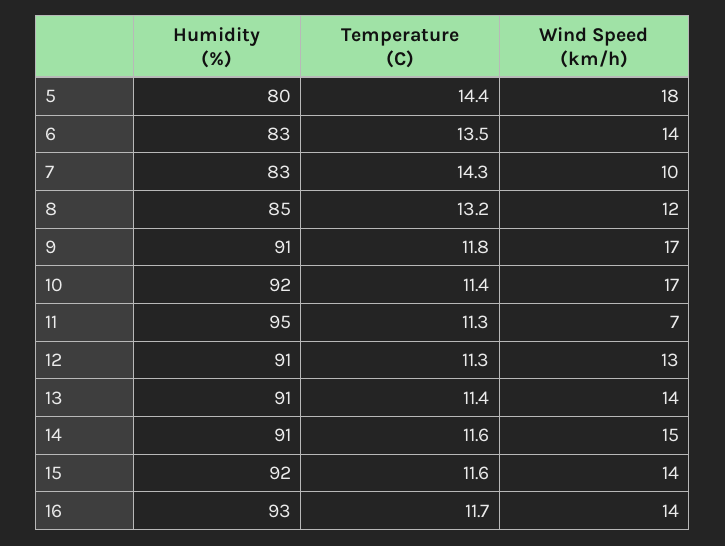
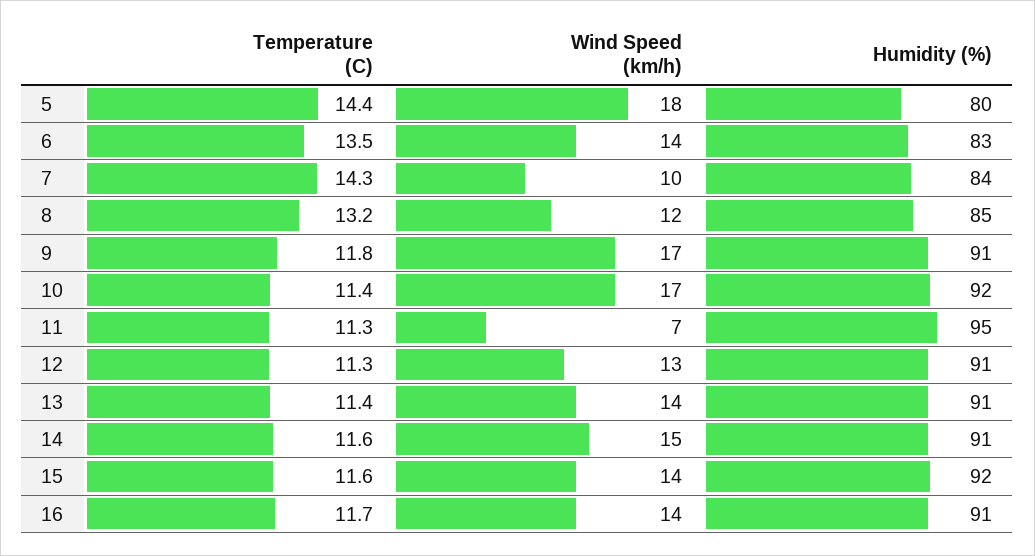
Humidity (%), 7: 83 -> 84
Humidity (%), 16: 93 -> 91

